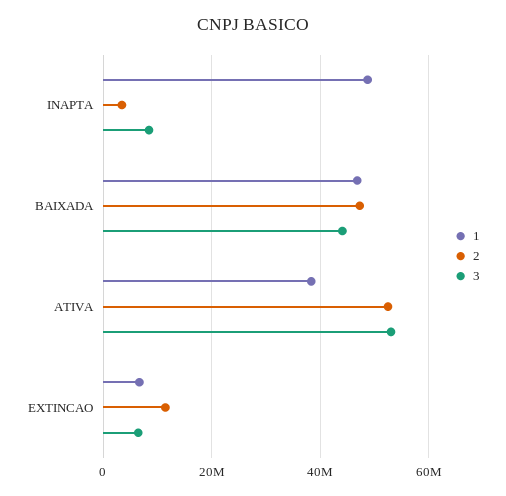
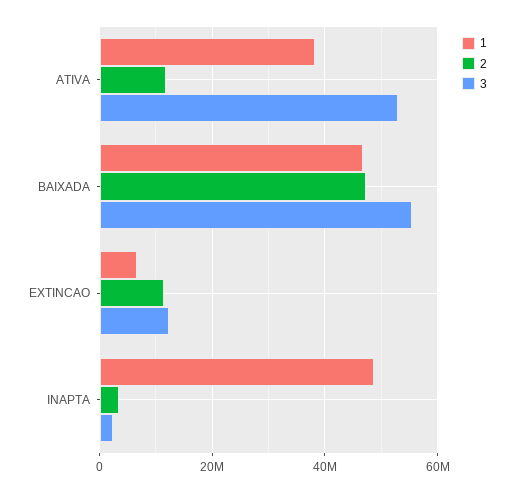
3, INAPTA: 8000000 -> 2000000
3, BAIXADA: 44000000 -> 56000000
2, ATIVA: 52000000 -> 12000000
3, EXTINCAO: 6000000 -> 12000000

